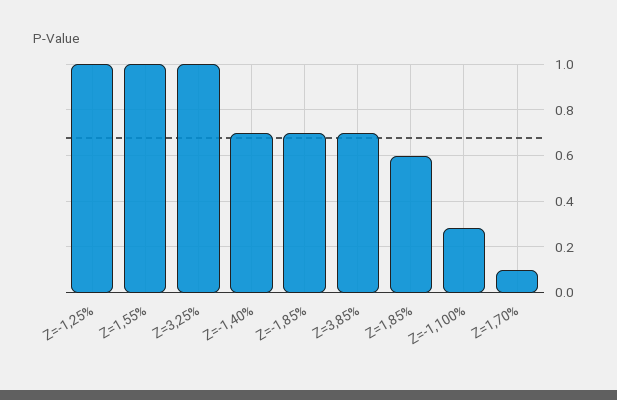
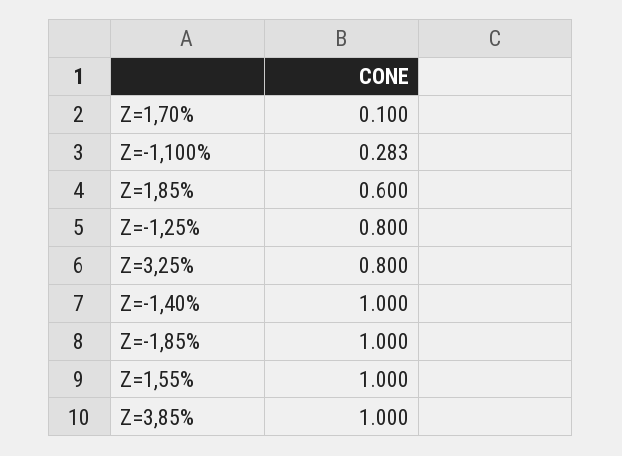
Z=-1,25%: 1 -> 0.8
Z=3,25%: 1 -> 0.8
Z=-1,40%: 0.7 -> 1
Z=-1,85%: 0.7 -> 1
Z=3,85%: 0.7 -> 1

